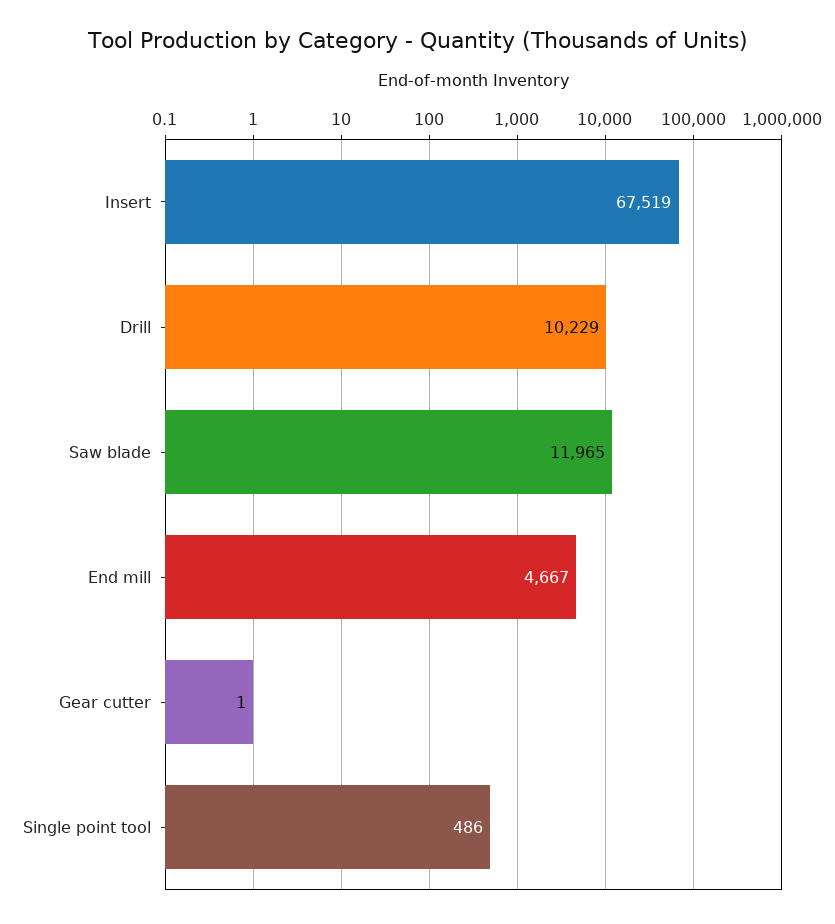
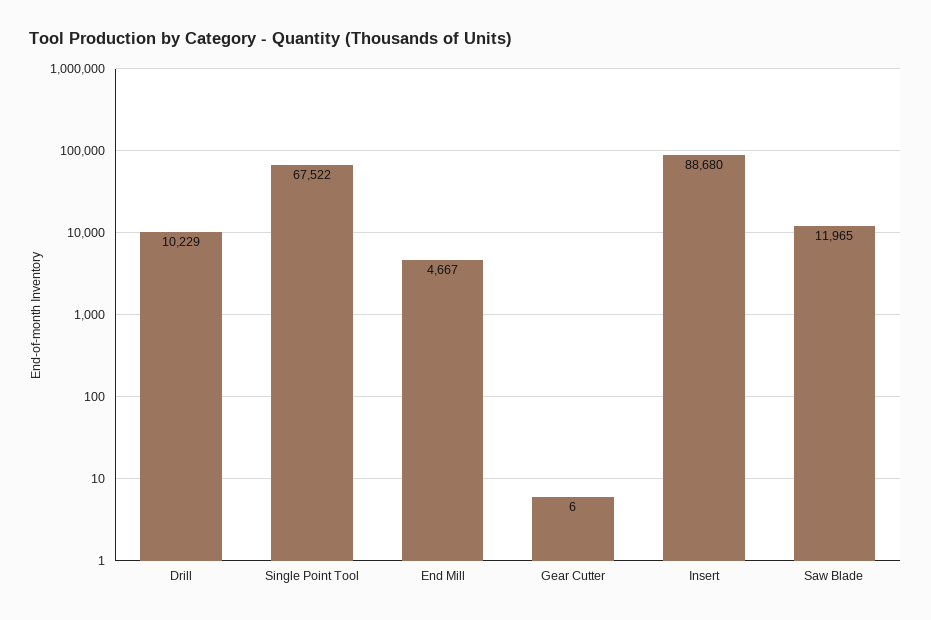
Insert: 67519 -> 88680
Gear cutter: 1 -> 6
Single point tool: 486 -> 67522

